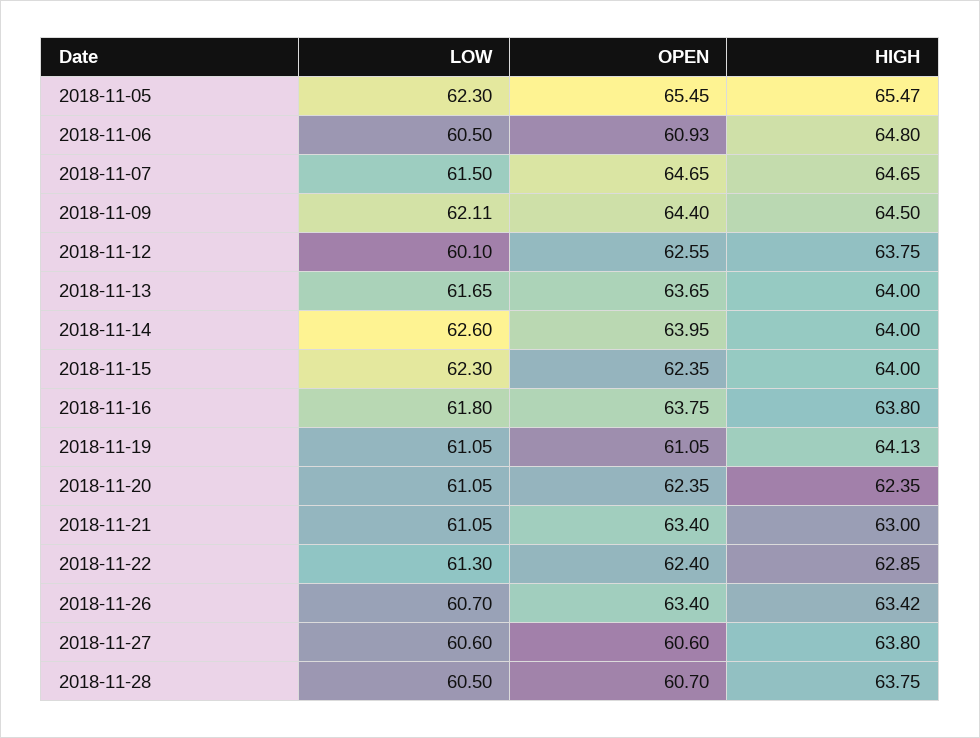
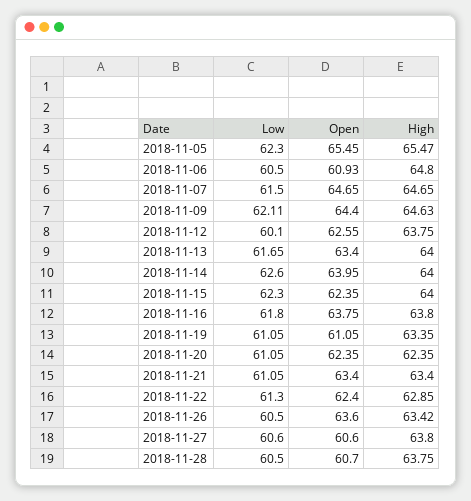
HIGH, 2018-11-09: 64.5 -> 64.63
OPEN, 2018-11-13: 63.65 -> 63.4
HIGH, 2018-11-19: 64.13 -> 63.35
HIGH, 2018-11-21: 63 -> 63.4
LOW, 2018-11-26: 60.7 -> 60.5
OPEN, 2018-11-26: 63.4 -> 63.6

